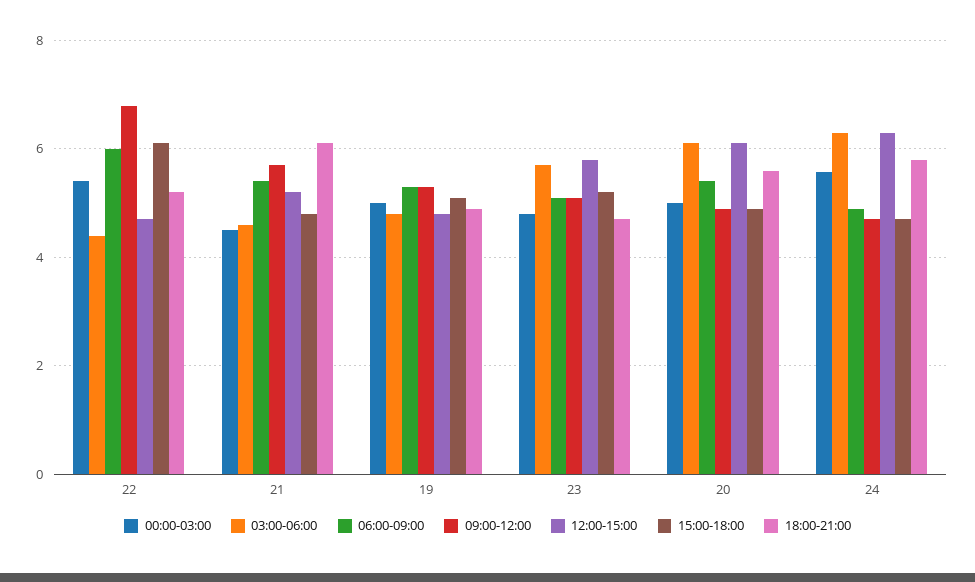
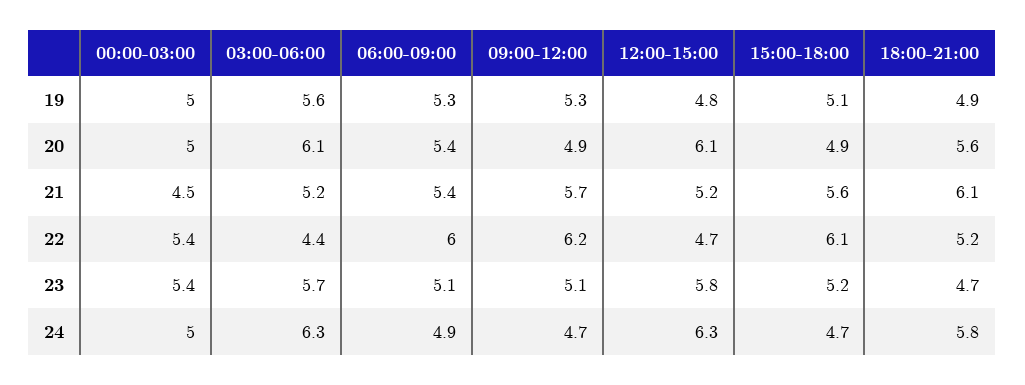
09:00-12:00, 22: 6.8 -> 6.2
03:00-06:00, 21: 4.6 -> 5.2
15:00-18:00, 21: 4.8 -> 5.6
03:00-06:00, 19: 4.8 -> 5.6
00:00-03:00, 23: 4.8 -> 5.4
00:00-03:00, 24: 5.6 -> 5

